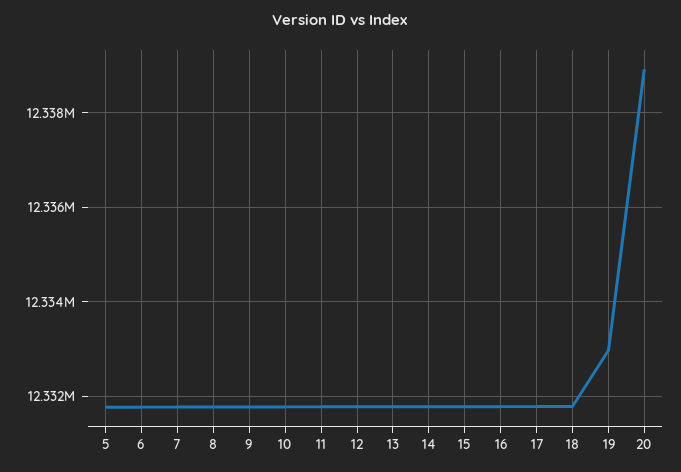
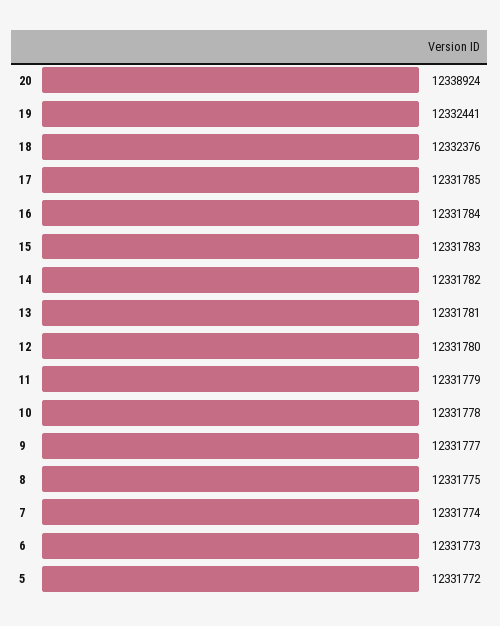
18: 12331800 -> 12332376
19: 12333000 -> 12332441

